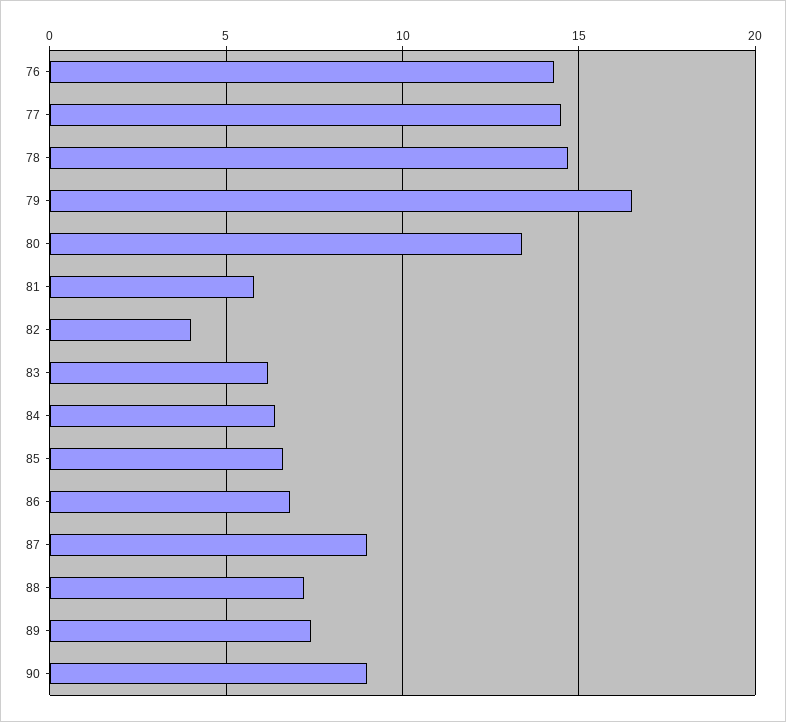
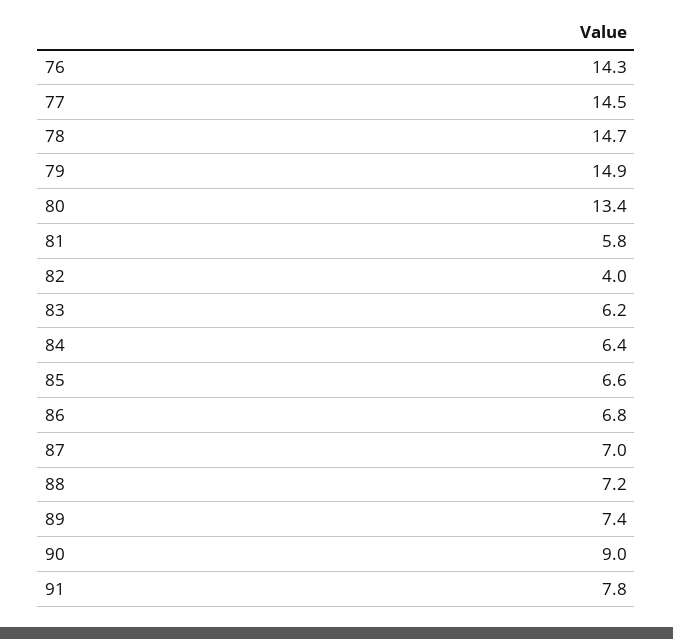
79: 16.5 -> 14.9
87: 9 -> 7
91: none -> 7.8

